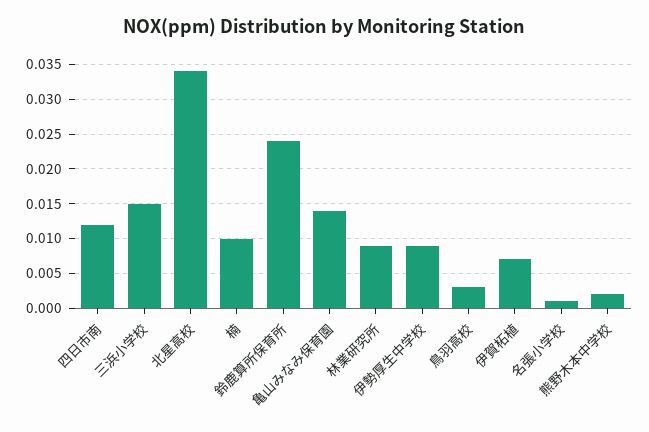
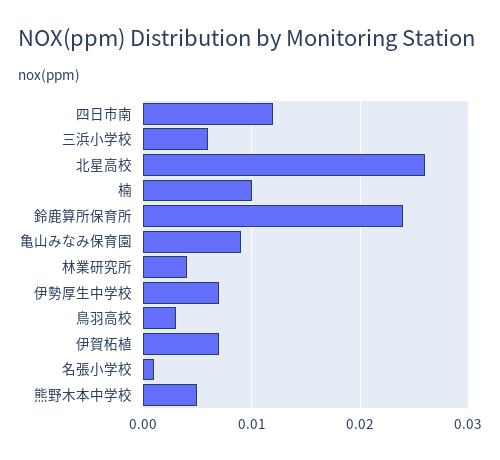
三浜小学校: 0.015 -> 0.006
北星高校: 0.034 -> 0.026
亀山みなみ保育園: 0.014 -> 0.009
林業研究所: 0.009 -> 0.004
伊勢厚生中学校: 0.009 -> 0.007
熊野木本中学校: 0.002 -> 0.005

